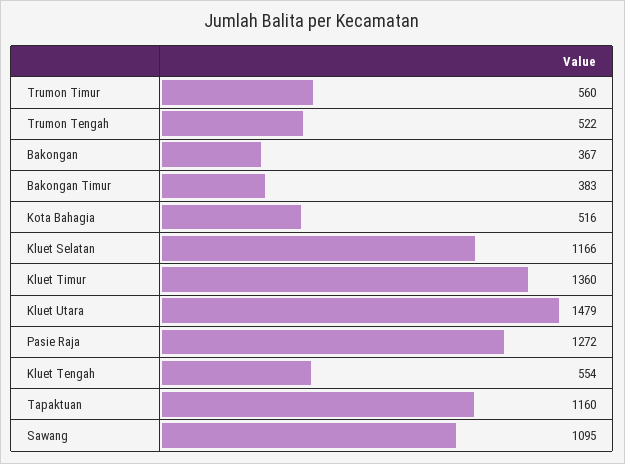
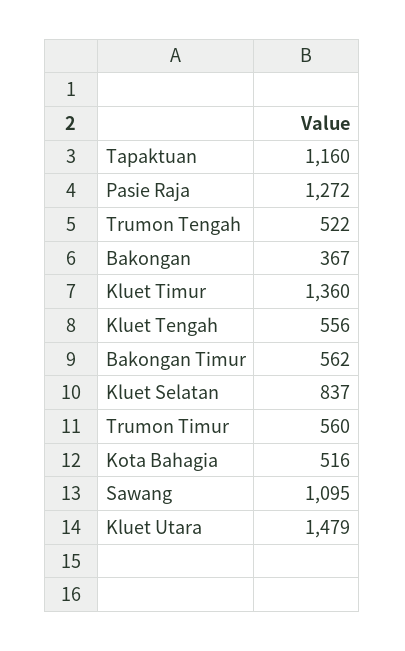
Bakongan Timur: 383 -> 562
Kluet Selatan: 1166 -> 837
Kluet Tengah: 554 -> 556

